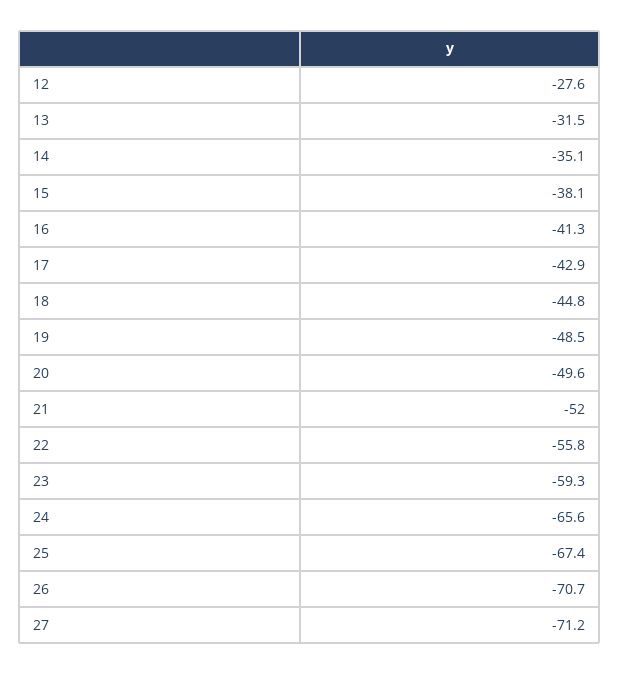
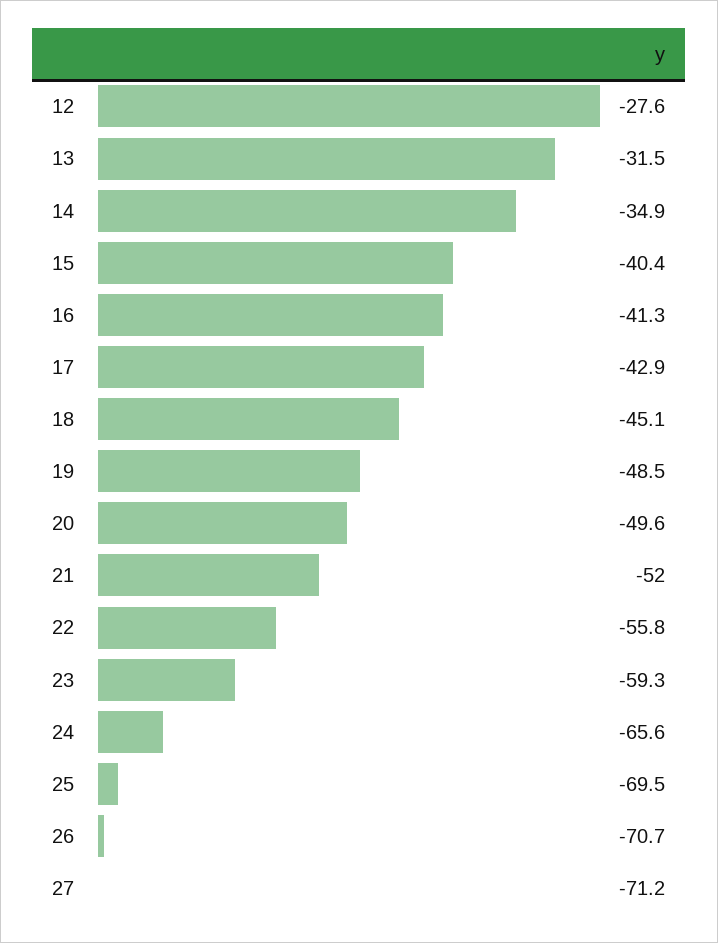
14: -35.1 -> -34.9
15: -38.1 -> -40.4
18: -44.8 -> -45.1
25: -67.4 -> -69.5

